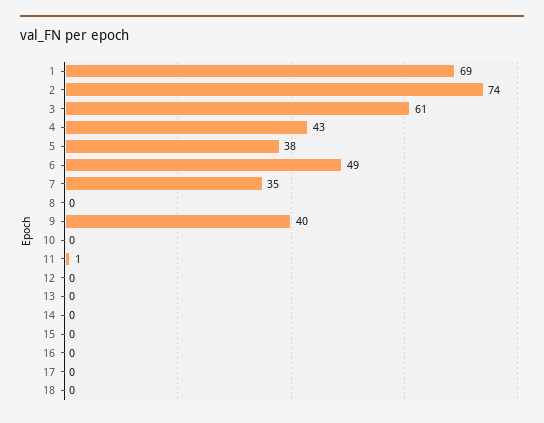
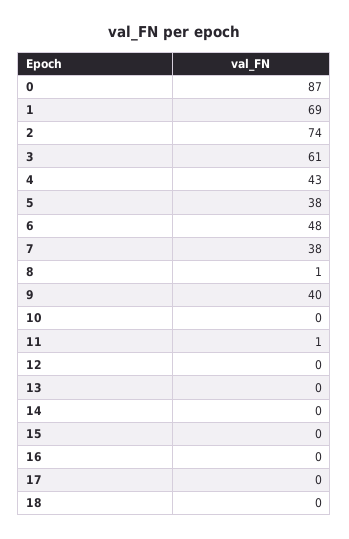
6: 49 -> 48
7: 35 -> 38
8: 0 -> 1
0: none -> 87

